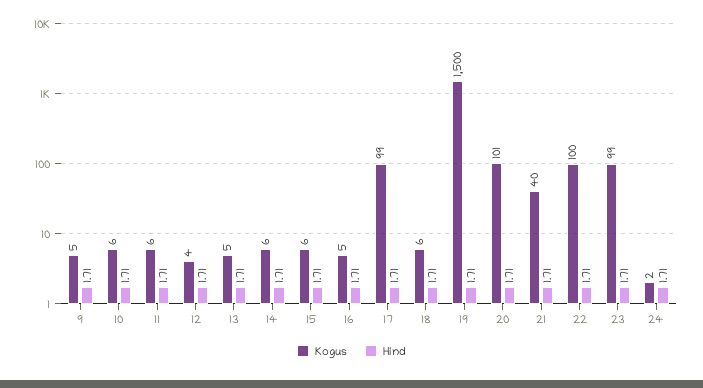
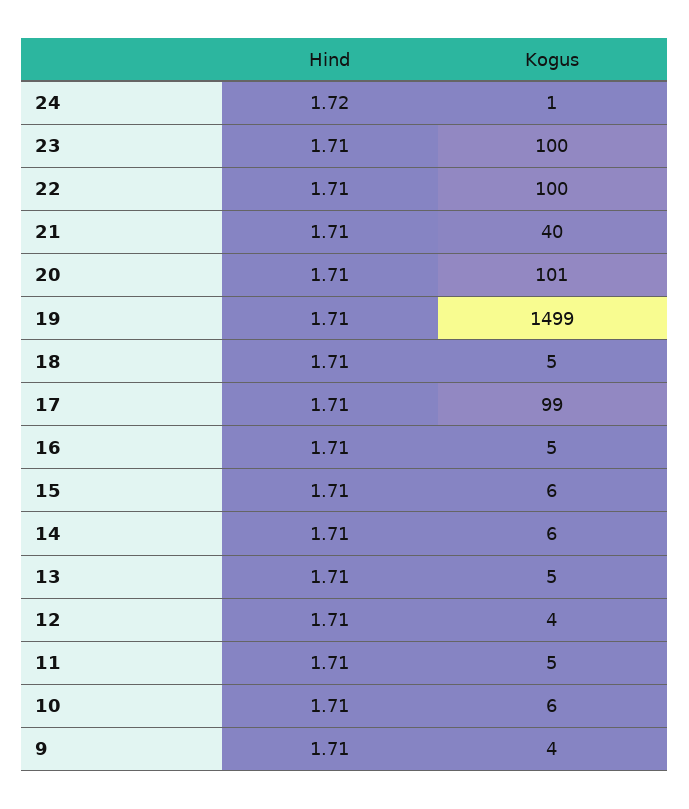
Kogus, 9: 5 -> 4
Kogus, 11: 6 -> 5
Kogus, 18: 6 -> 5
Kogus, 19: 1500 -> 1499
Kogus, 23: 99 -> 100
Kogus, 24: 2 -> 1
Hind, 24: 1.71 -> 1.72

